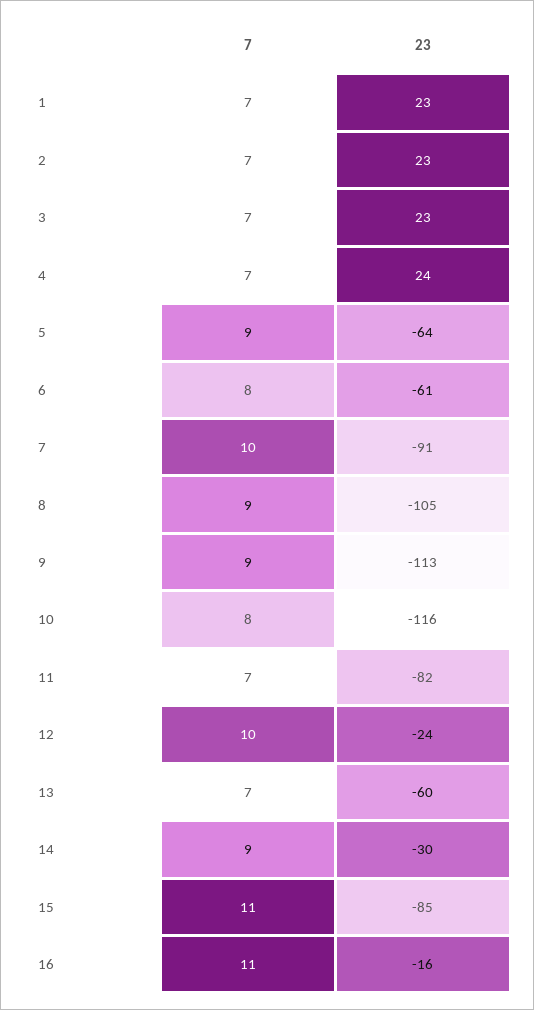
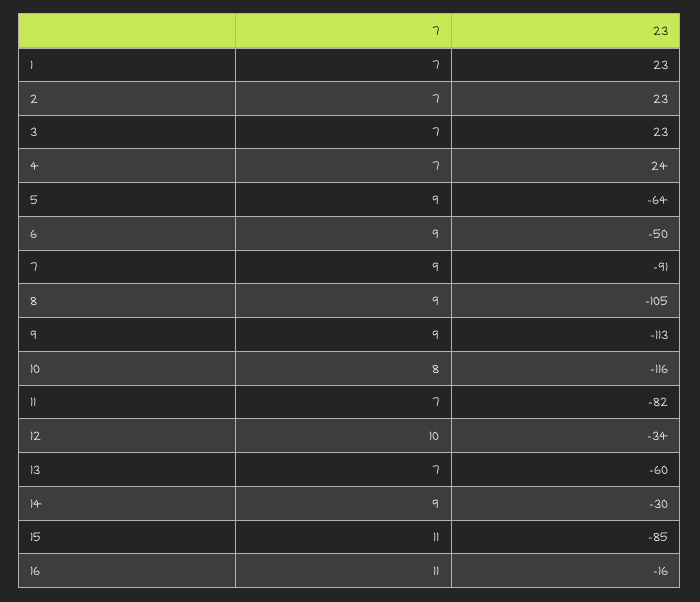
7, 6: 8 -> 9
23, 6: -61 -> -50
7, 7: 10 -> 9
23, 12: -24 -> -34

